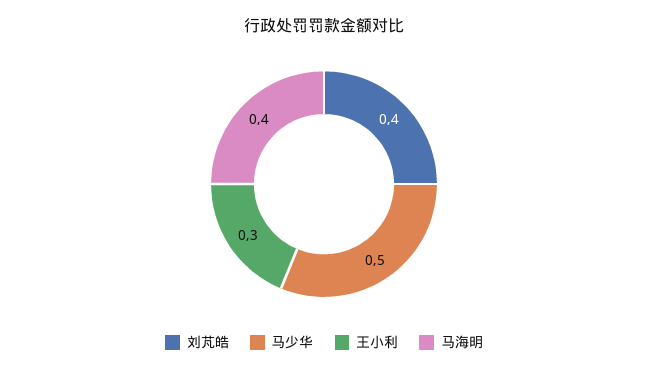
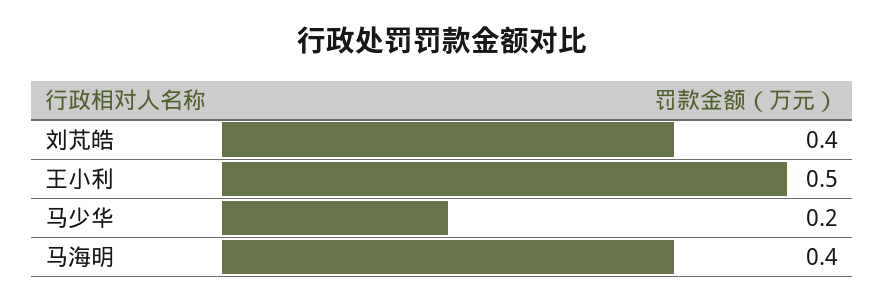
马少华: 0.5 -> 0.2
王小利: 0.3 -> 0.5

